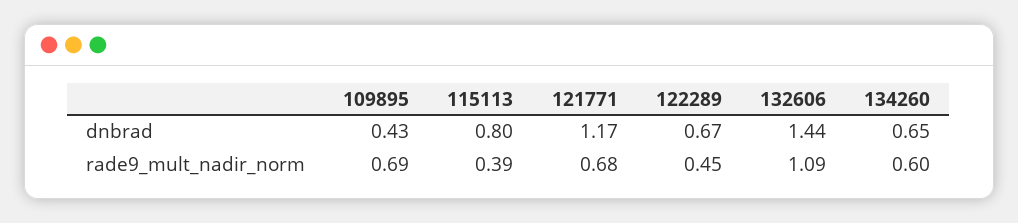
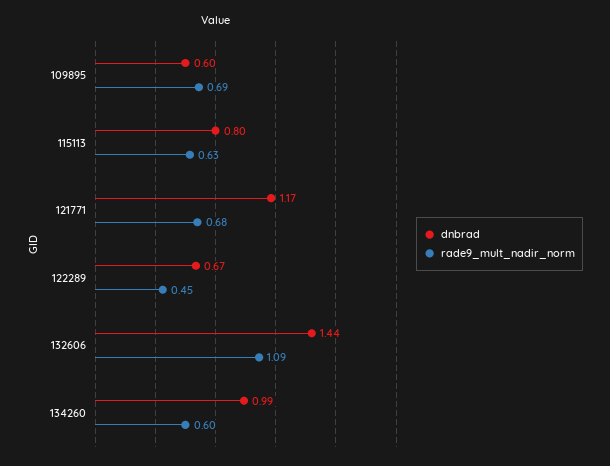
dnbrad, 109895: 0.43 -> 0.6
dnbrad, 134260: 0.65 -> 0.99
rade9_mult_nadir_norm, 115113: 0.39 -> 0.63

